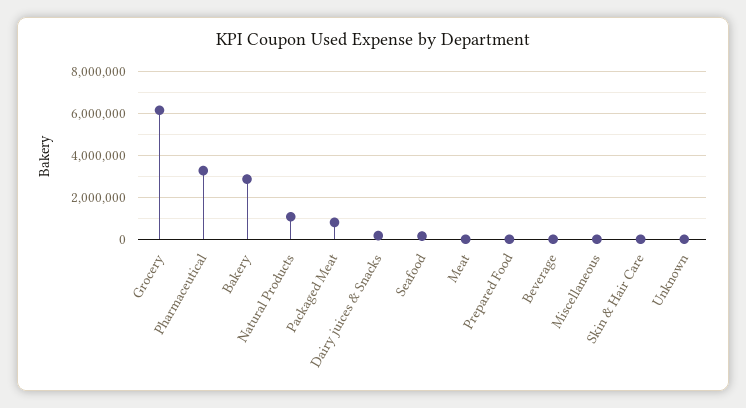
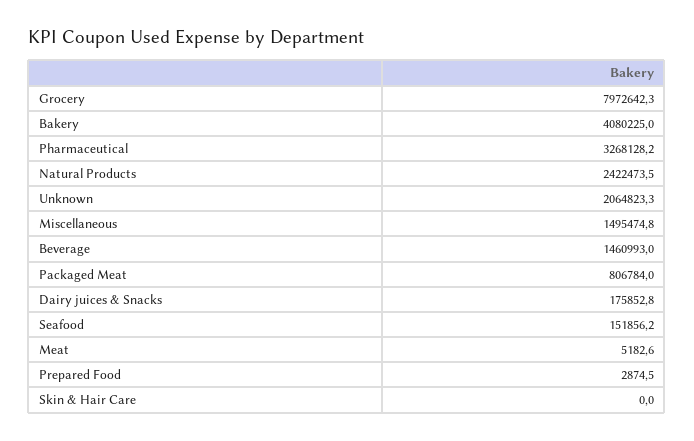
Grocery: 6000000 -> 7972642.3
Bakery: 3000000 -> 4080225
Natural Products: 1000000 -> 2422473.5
Beverage: 0 -> 1460993
Miscellaneous: 0 -> 1495474.8
Unknown: 0 -> 2064823.3

